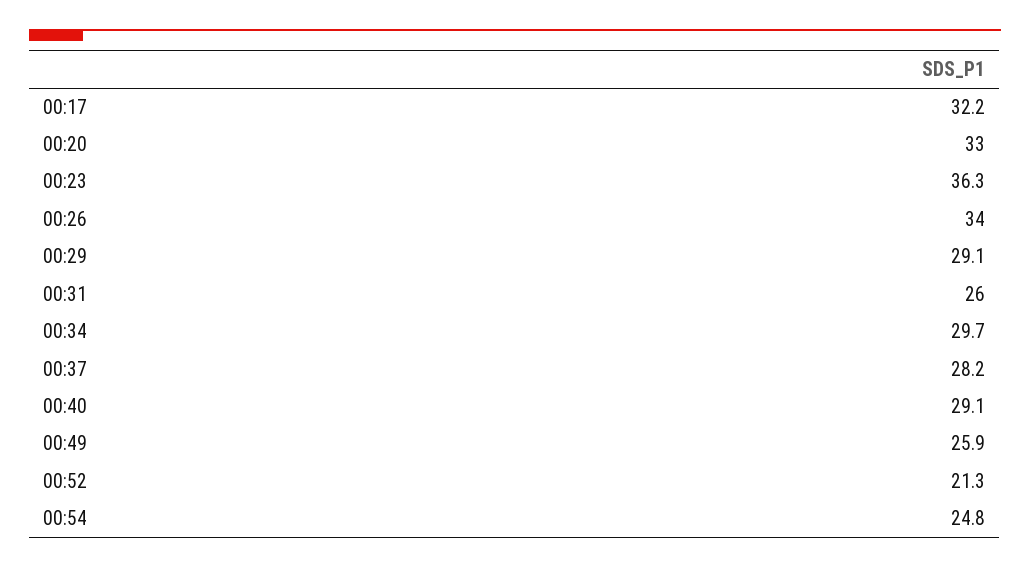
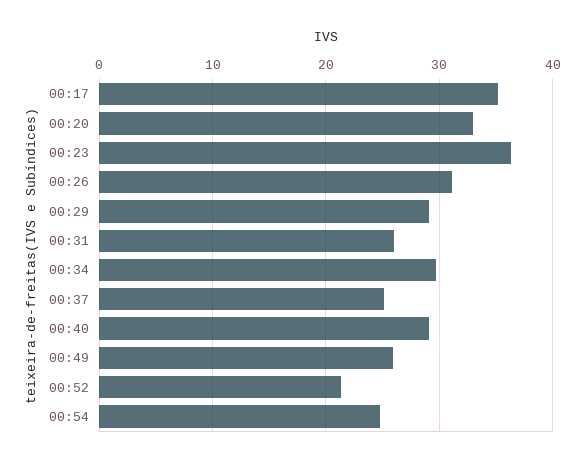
00:17: 32.2 -> 35
00:26: 34 -> 31
00:37: 28.2 -> 25

